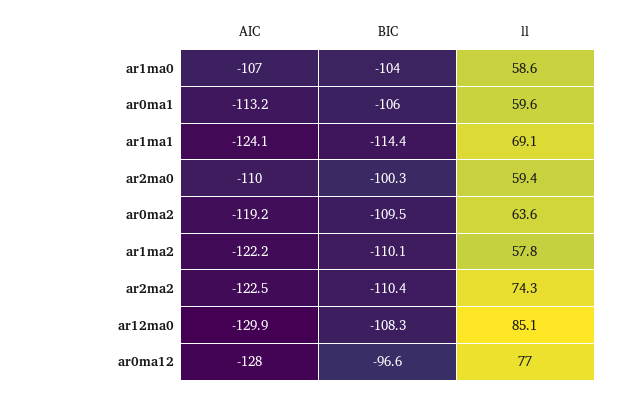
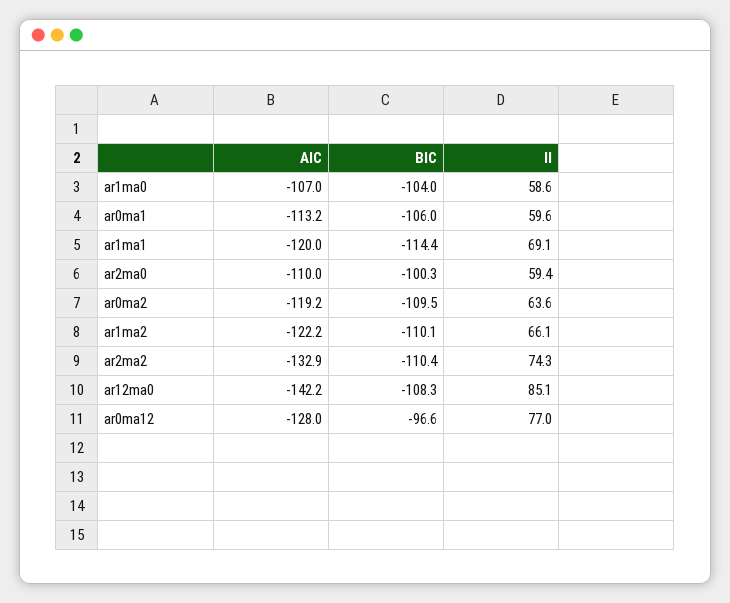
AIC, ar1ma1: -124.1 -> -120
ll, ar1ma2: 57.8 -> 66.1
AIC, ar2ma2: -122.5 -> -132.9
AIC, ar12ma0: -129.9 -> -142.2

